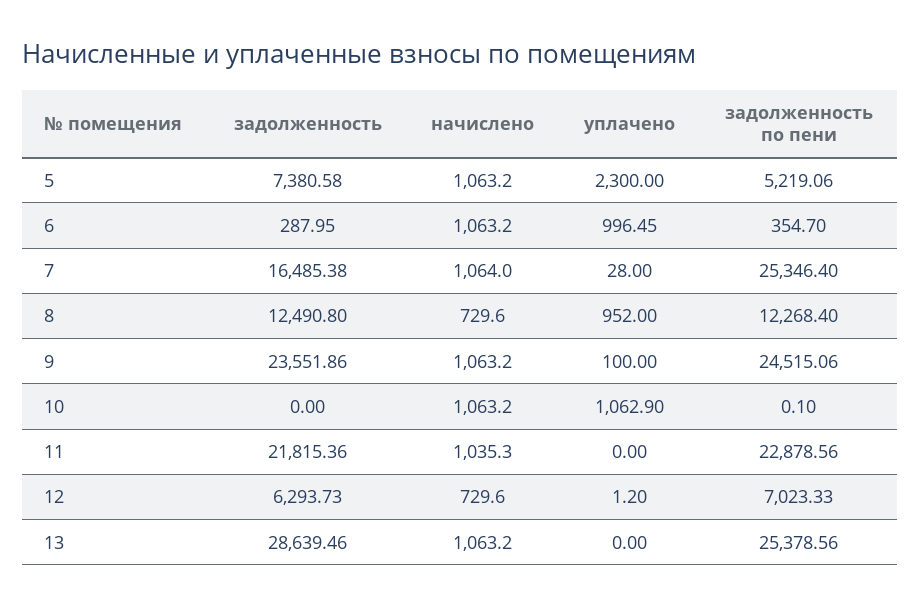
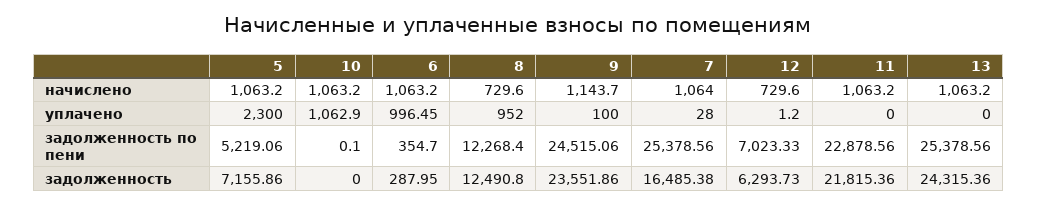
задолженность, 5: 7380.58 -> 7155.86
задолженность по пени, 7: 25346.4 -> 25378.56
начислено, 9: 1063.2 -> 1143.7
начислено, 11: 1035.3 -> 1063.2
задолженность, 13: 28639.46 -> 24315.36

